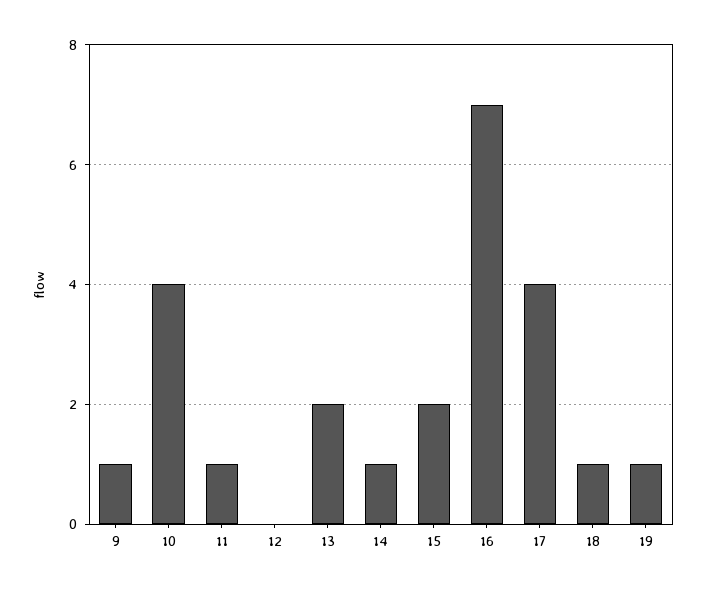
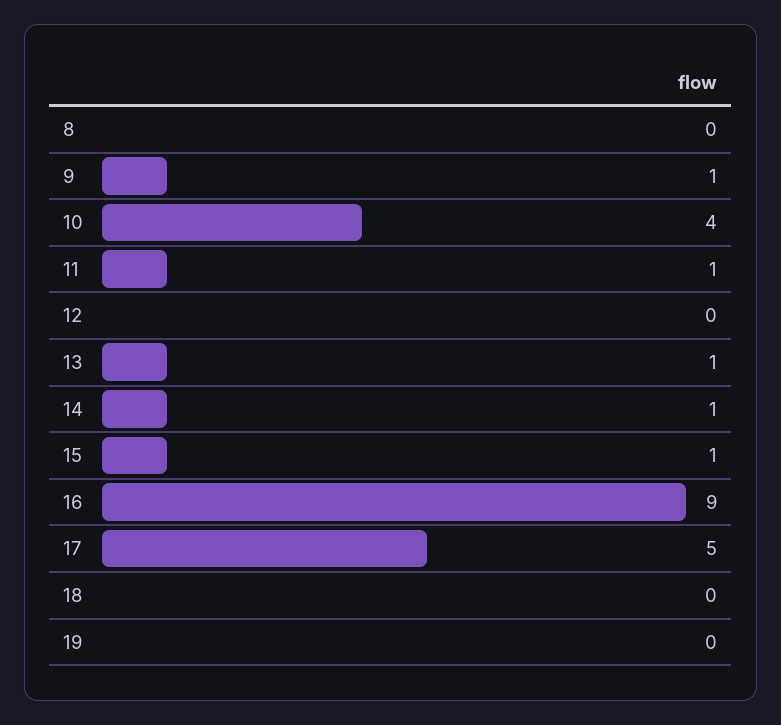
13: 2 -> 1
15: 2 -> 1
16: 7 -> 9
17: 4 -> 5
18: 1 -> 0
19: 1 -> 0
8: none -> 0

